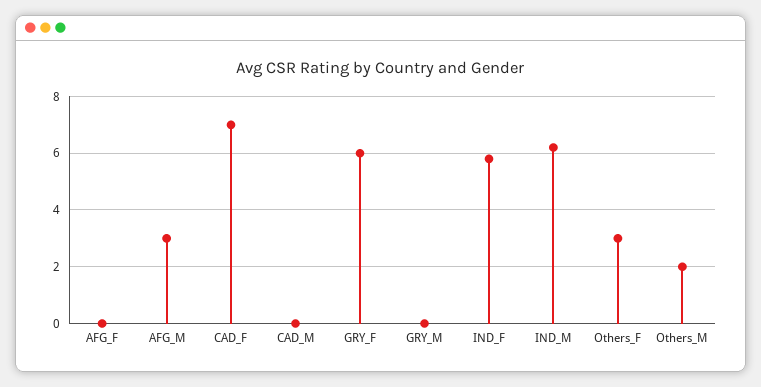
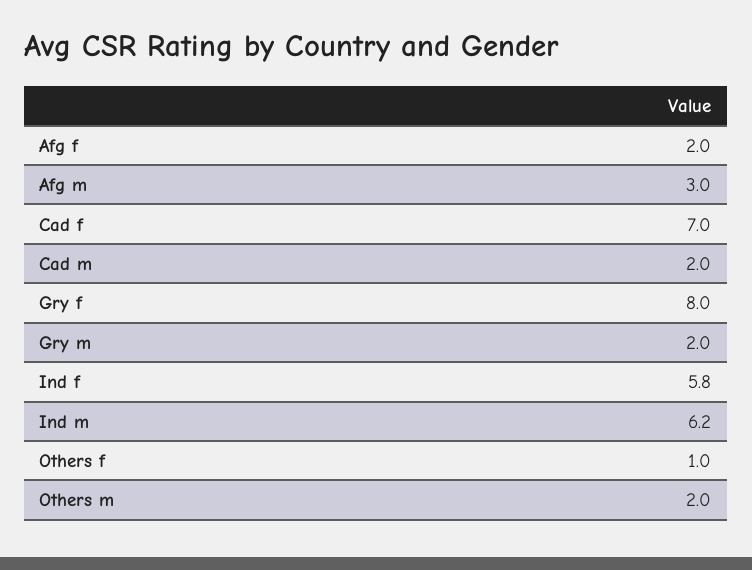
AFG_F: 0 -> 2
CAD_M: 0 -> 2
GRY_F: 6 -> 8
GRY_M: 0 -> 2
Others_F: 3 -> 1

